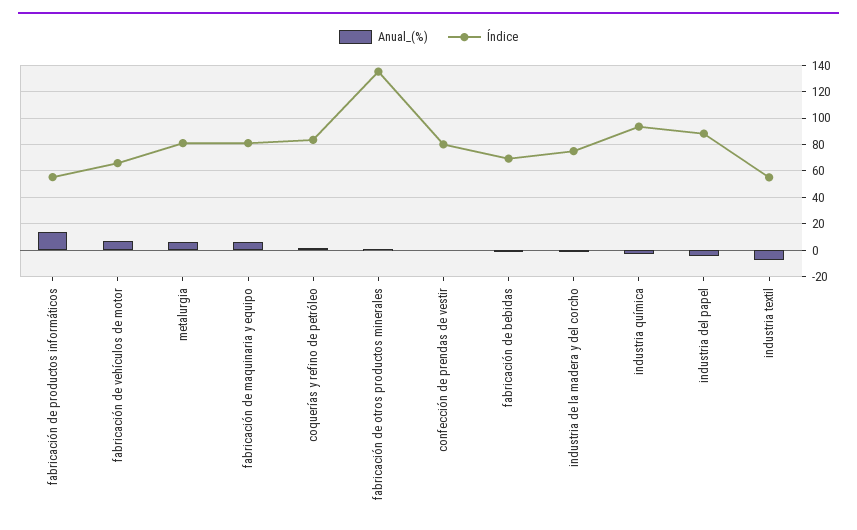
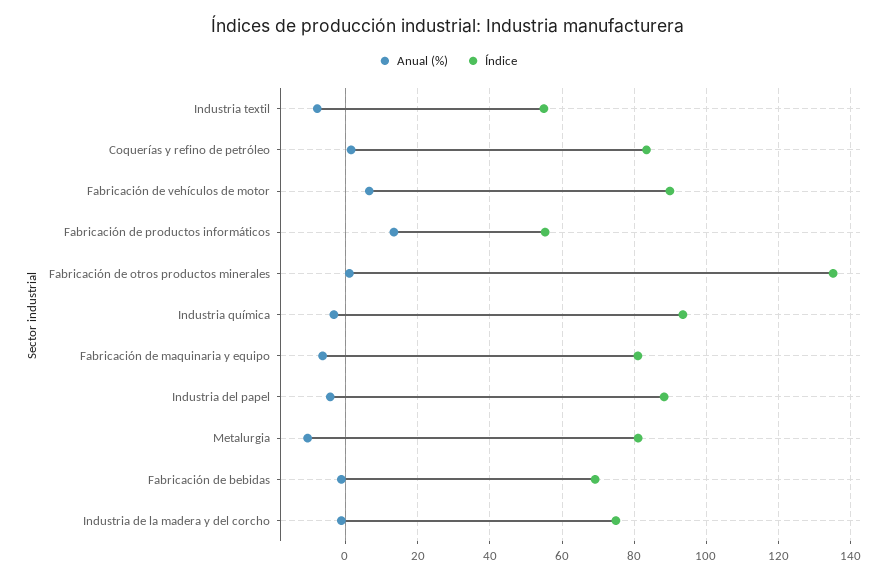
Índice, fabricación de vehículos de motor: 65 -> 90
Anual_(%), metalurgia: 5 -> -10
Anual_(%), fabricación de maquinaria y equipo: 5 -> -6
Anual_(%), confección de prendas de vestir: 0 -> none
Índice, confección de prendas de vestir: 80 -> none

